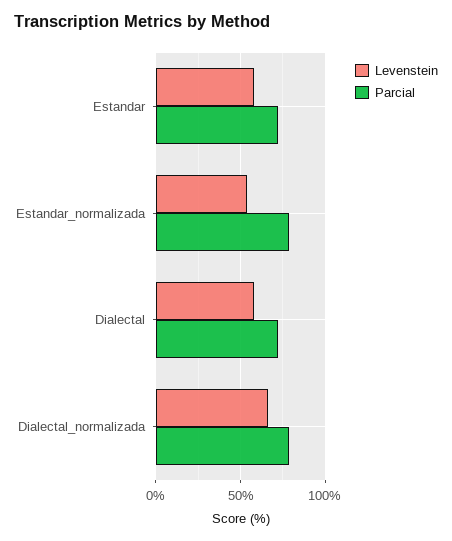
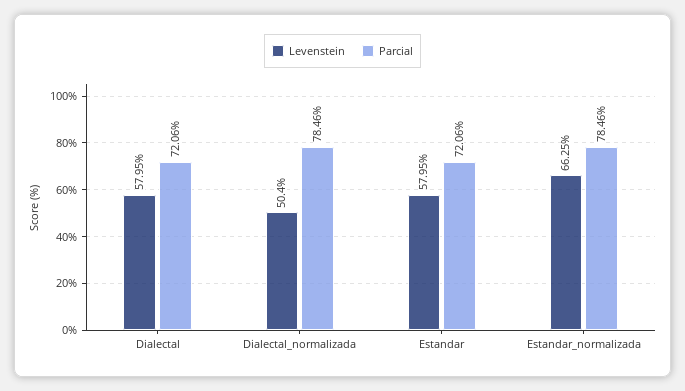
Levenstein, Estandar_normalizada: 55 -> 66.25
Levenstein, Dialectal_normalizada: 65 -> 50.4

